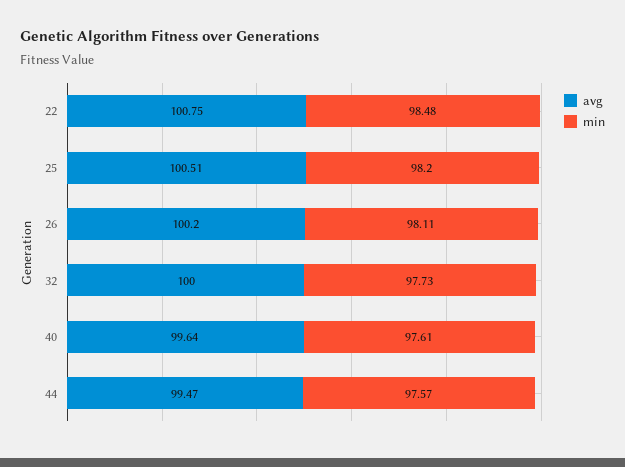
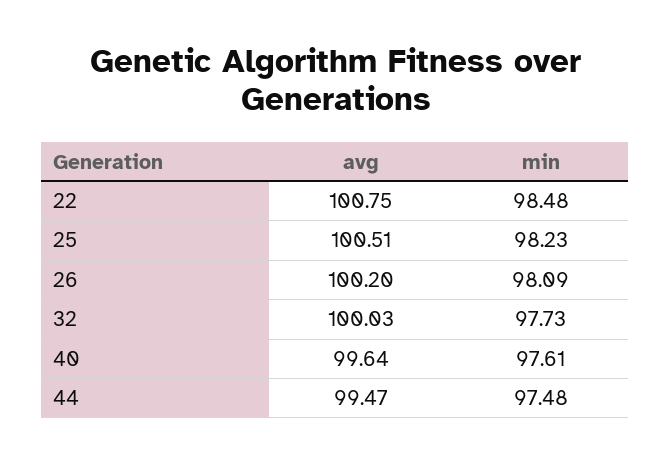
min, 25: 98.2 -> 98.23
min, 26: 98.11 -> 98.09
avg, 32: 100 -> 100.03
min, 44: 97.57 -> 97.48

